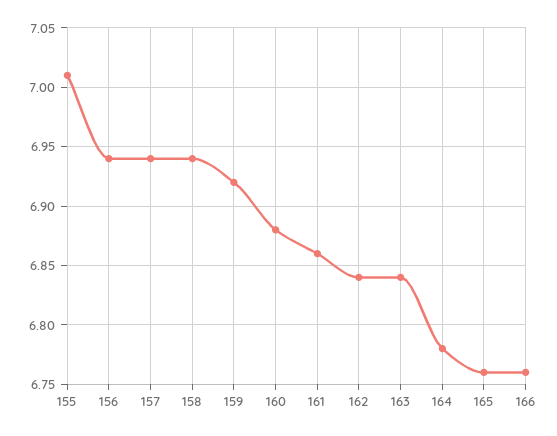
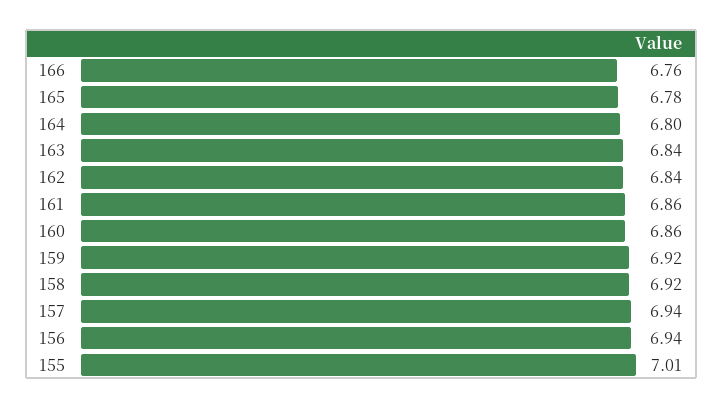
158: 6.94 -> 6.92
160: 6.88 -> 6.86
164: 6.78 -> 6.8
165: 6.76 -> 6.78

